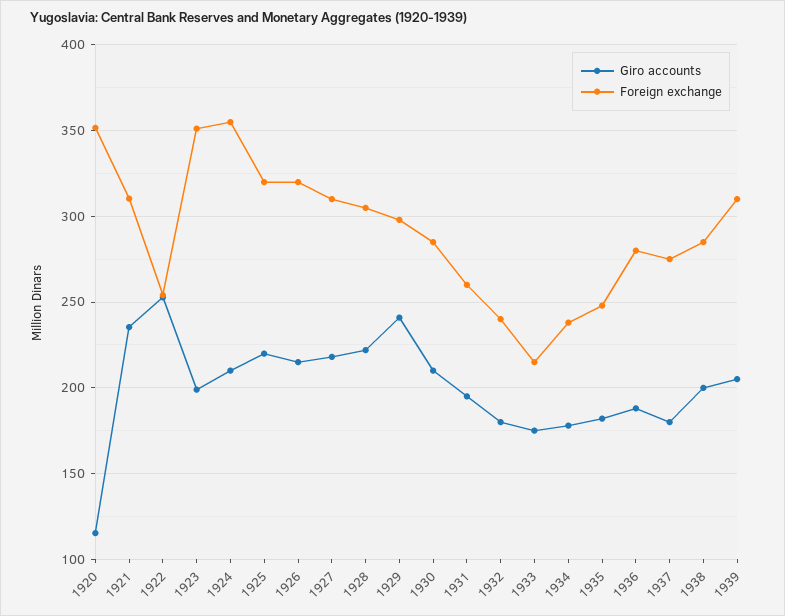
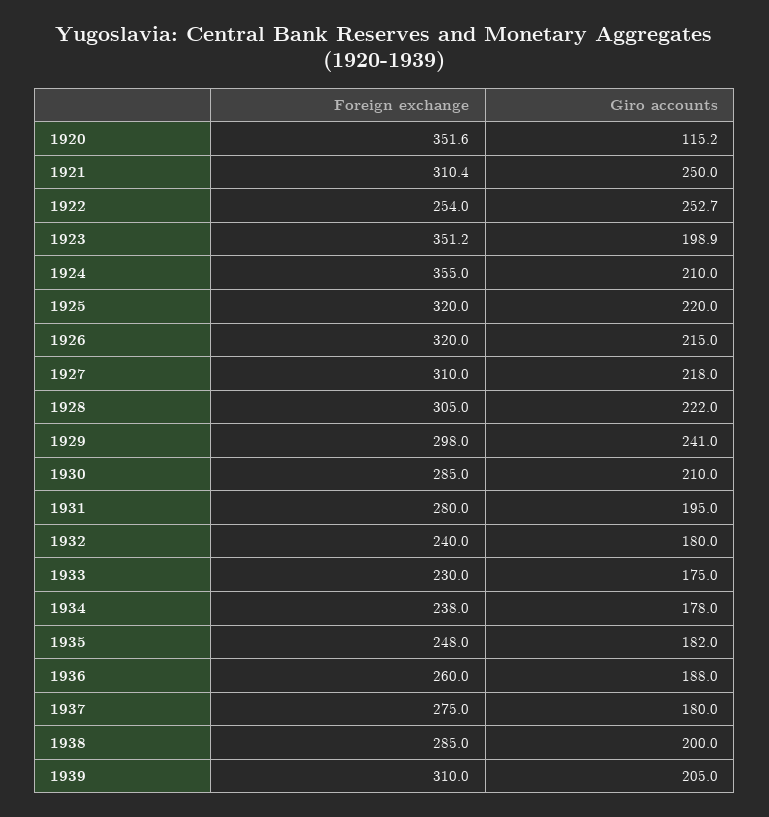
Giro accounts, 1921: 235 -> 250
Foreign exchange, 1931: 260 -> 280
Foreign exchange, 1933: 215 -> 230
Foreign exchange, 1936: 280 -> 260

